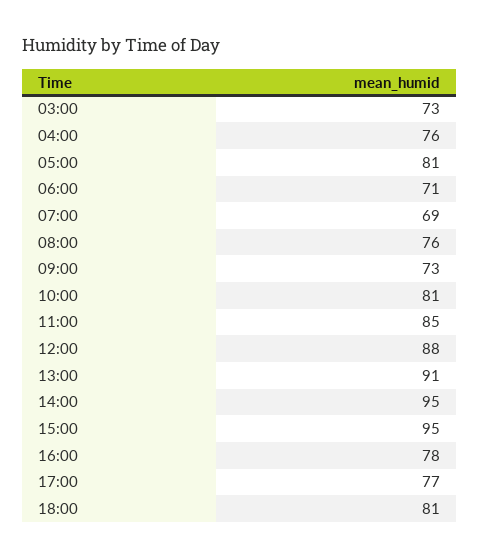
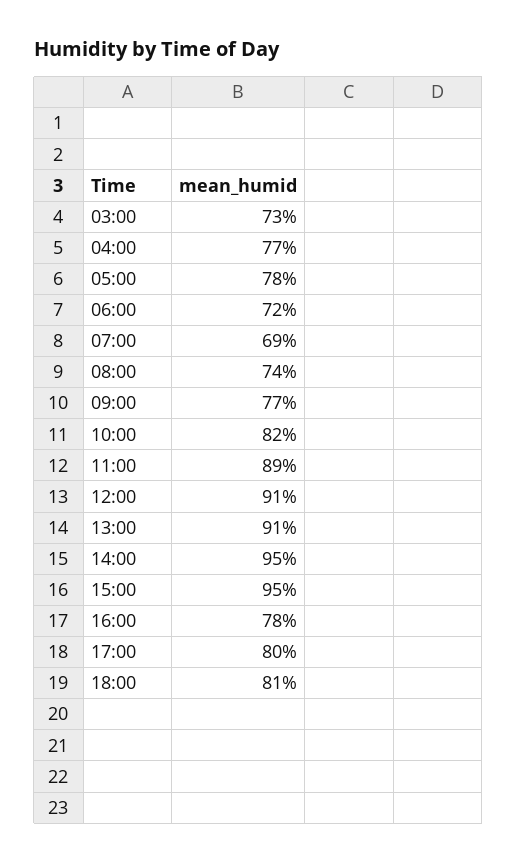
04:00: 76 -> 77
05:00: 81 -> 78
06:00: 71 -> 72
08:00: 76 -> 74
09:00: 73 -> 77
10:00: 81 -> 82
11:00: 85 -> 89
12:00: 88 -> 91
17:00: 77 -> 80

